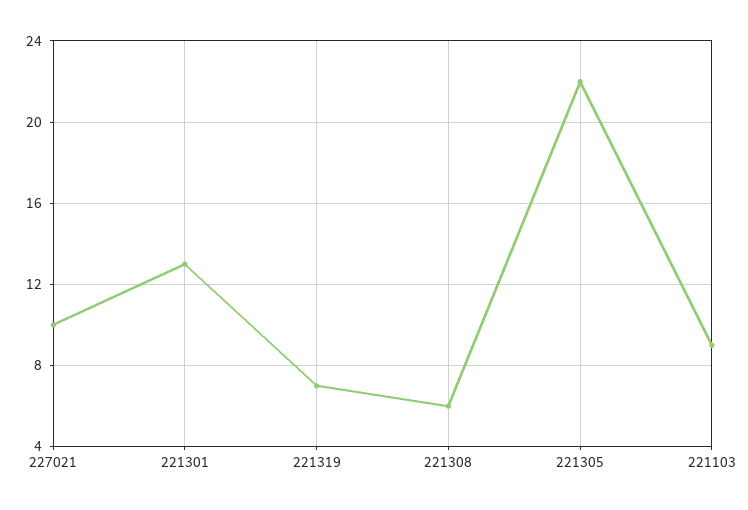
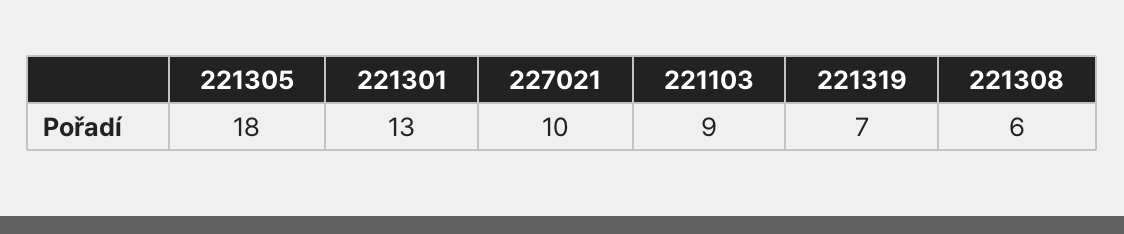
221305: 22 -> 18

